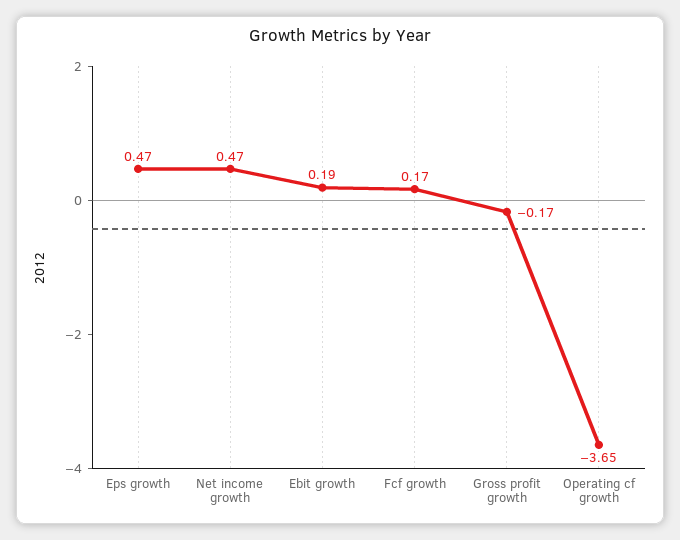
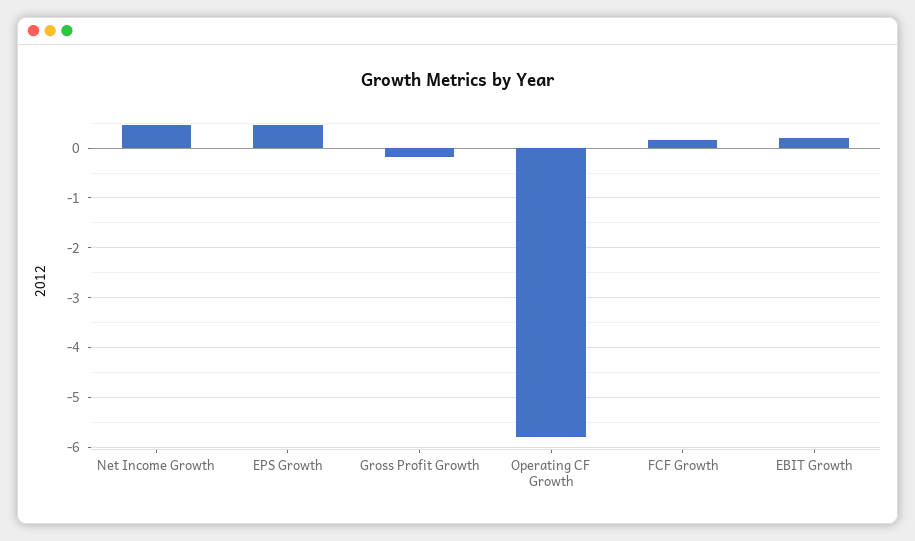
Operating cf growth: -3.65 -> -5.8

